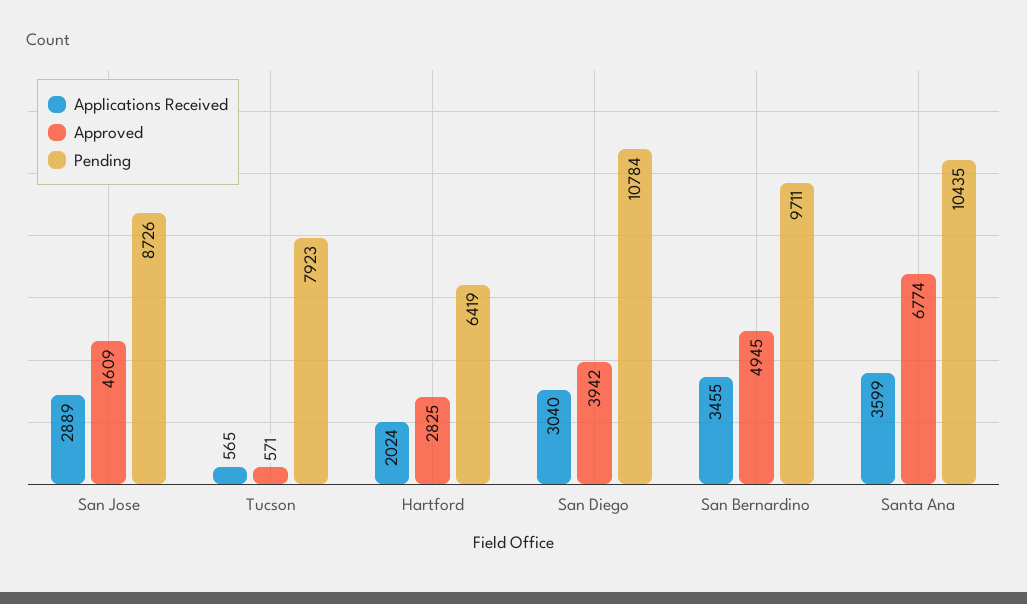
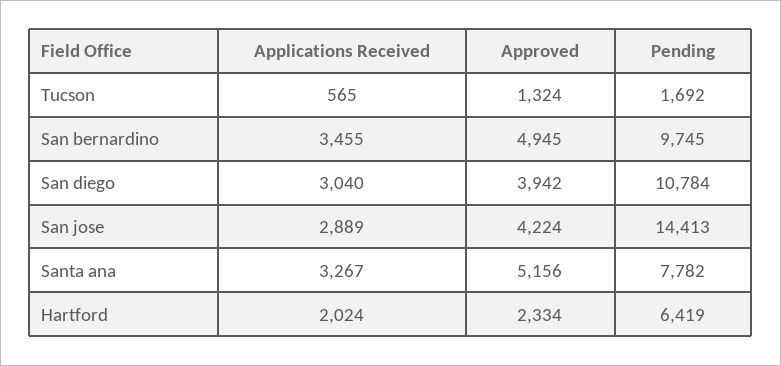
Approved, San Jose: 4609 -> 4224
Pending, San Jose: 8726 -> 14413
Approved, Tucson: 571 -> 1324
Pending, Tucson: 7923 -> 1692
Approved, Hartford: 2825 -> 2334
Pending, San Bernardino: 9711 -> 9745
Applications Received, Santa Ana: 3599 -> 3267
Approved, Santa Ana: 6774 -> 5156
Pending, Santa Ana: 10435 -> 7782

